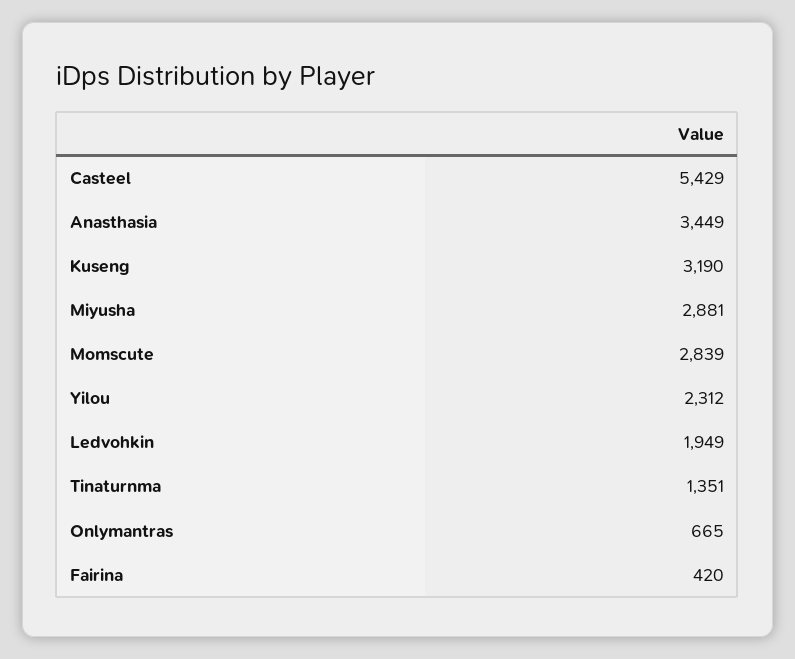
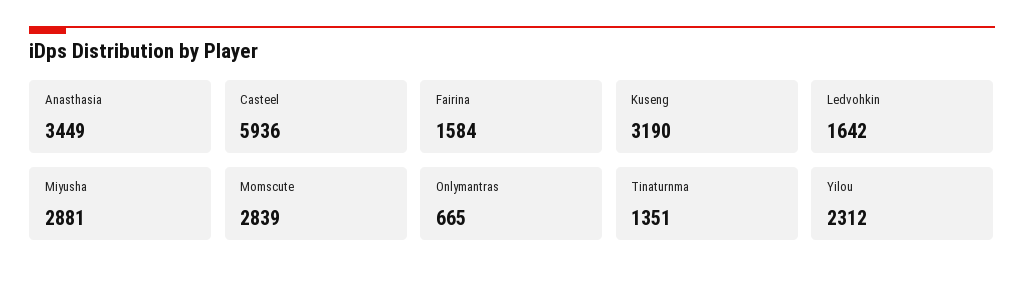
Casteel: 5429 -> 5936
Ledvohkin: 1949 -> 1642
Fairina: 420 -> 1584

